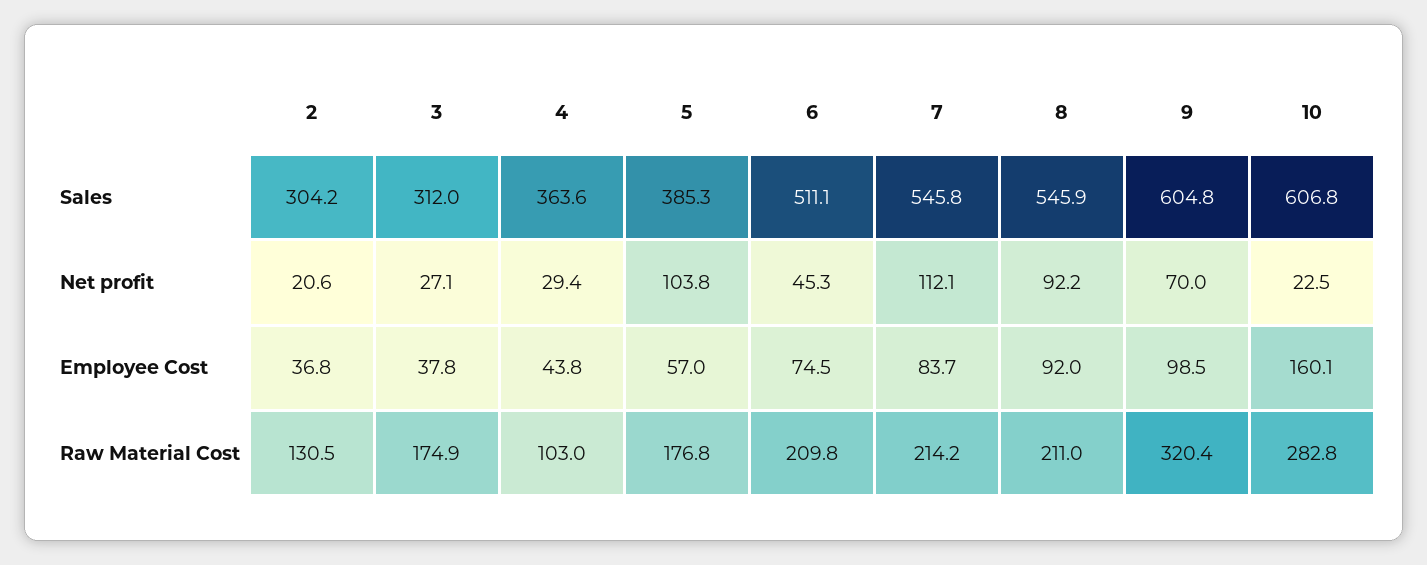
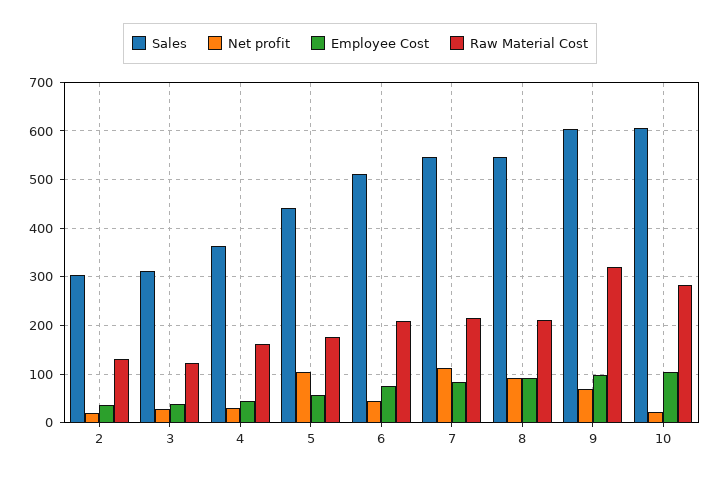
Sales, 5: 385.3 -> 440
Employee Cost, 10: 160.1 -> 100
Raw Material Cost, 3: 174.9 -> 120
Raw Material Cost, 4: 103 -> 160

